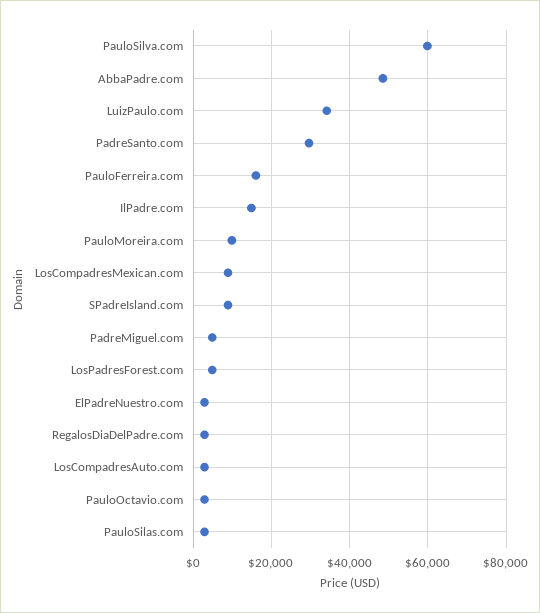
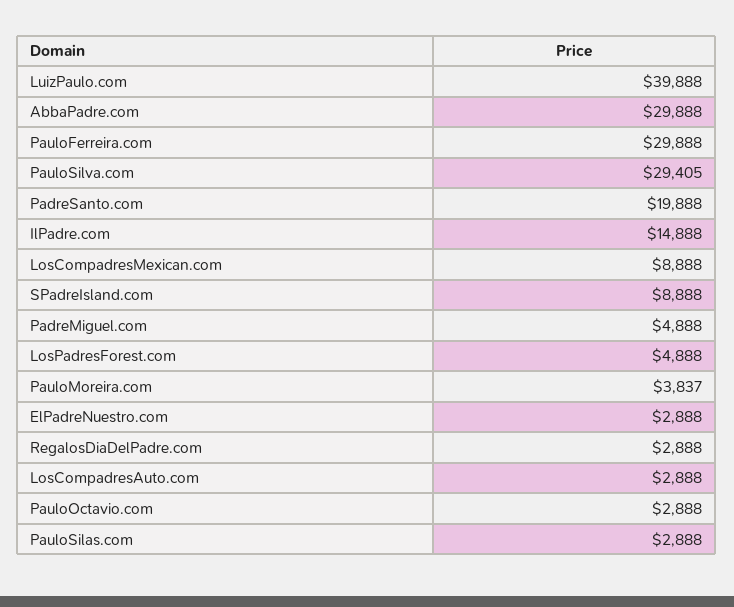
PauloSilva.com: 60000 -> 29405
AbbaPadre.com: 48000 -> 29888
LuizPaulo.com: 34000 -> 39888
PadreSanto.com: 30000 -> 19888
PauloFerreira.com: 16000 -> 29888
PauloMoreira.com: 10000 -> 3837

